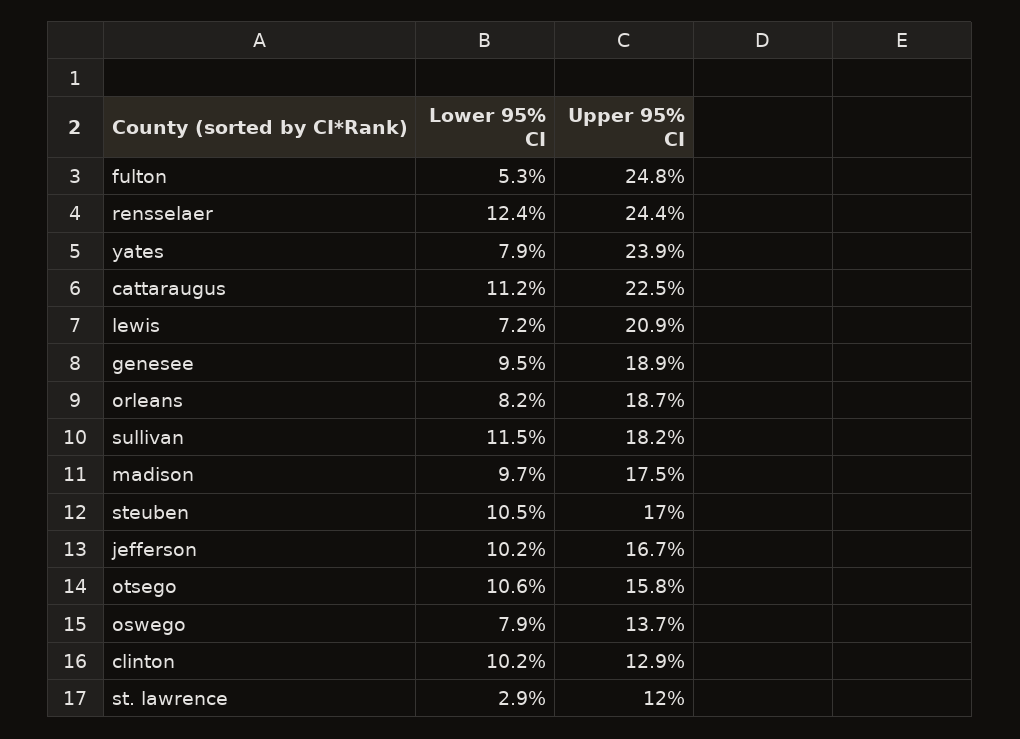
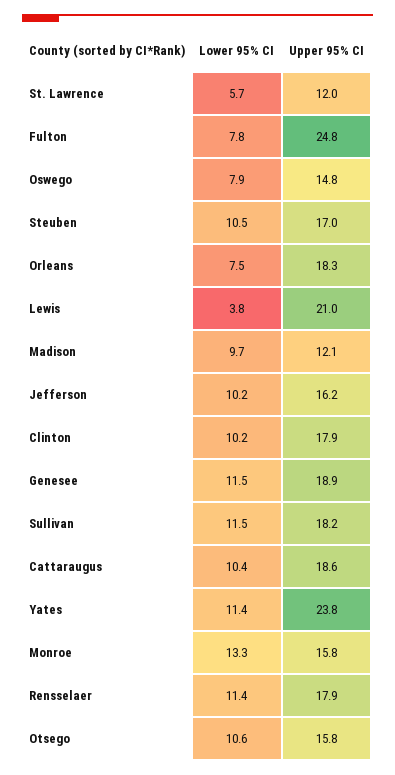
Lower 95% CI, fulton: 5.3 -> 7.8
Lower 95% CI, rensselaer: 12.4 -> 11.4
Upper 95% CI, rensselaer: 24.4 -> 17.9
Lower 95% CI, yates: 7.9 -> 11.4
Upper 95% CI, yates: 23.9 -> 23.8
Lower 95% CI, cattaraugus: 11.2 -> 10.4
Upper 95% CI, cattaraugus: 22.5 -> 18.6
Lower 95% CI, lewis: 7.2 -> 3.8
Upper 95% CI, lewis: 20.9 -> 21
Lower 95% CI, genesee: 9.5 -> 11.5
Lower 95% CI, orleans: 8.2 -> 7.5
Upper 95% CI, orleans: 18.7 -> 18.3
Upper 95% CI, madison: 17.5 -> 12.1
Upper 95% CI, jefferson: 16.7 -> 16.2
Upper 95% CI, oswego: 13.7 -> 14.8
Upper 95% CI, clinton: 12.9 -> 17.9
Lower 95% CI, st. lawrence: 2.9 -> 5.7
Lower 95% CI, Monroe: none -> 13.3
Upper 95% CI, Monroe: none -> 15.8

